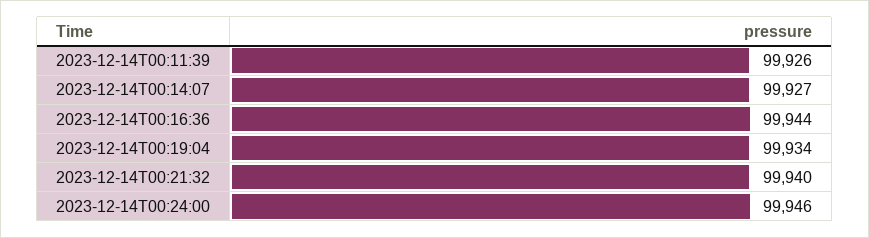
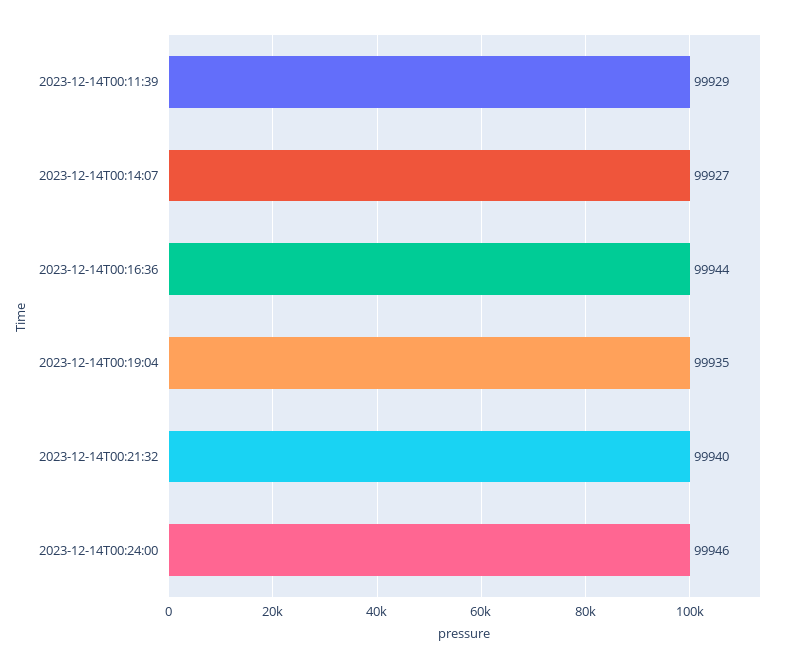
2023-12-14T00:11:39: 99926 -> 99929
2023-12-14T00:19:04: 99934 -> 99935

